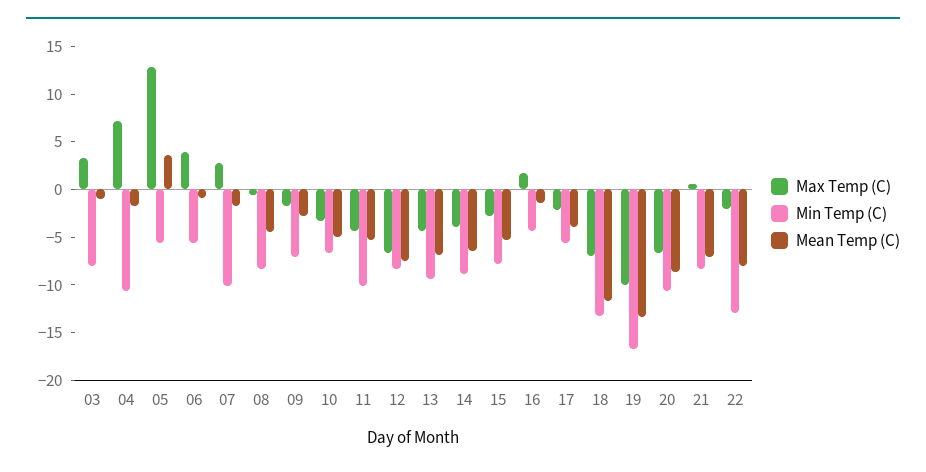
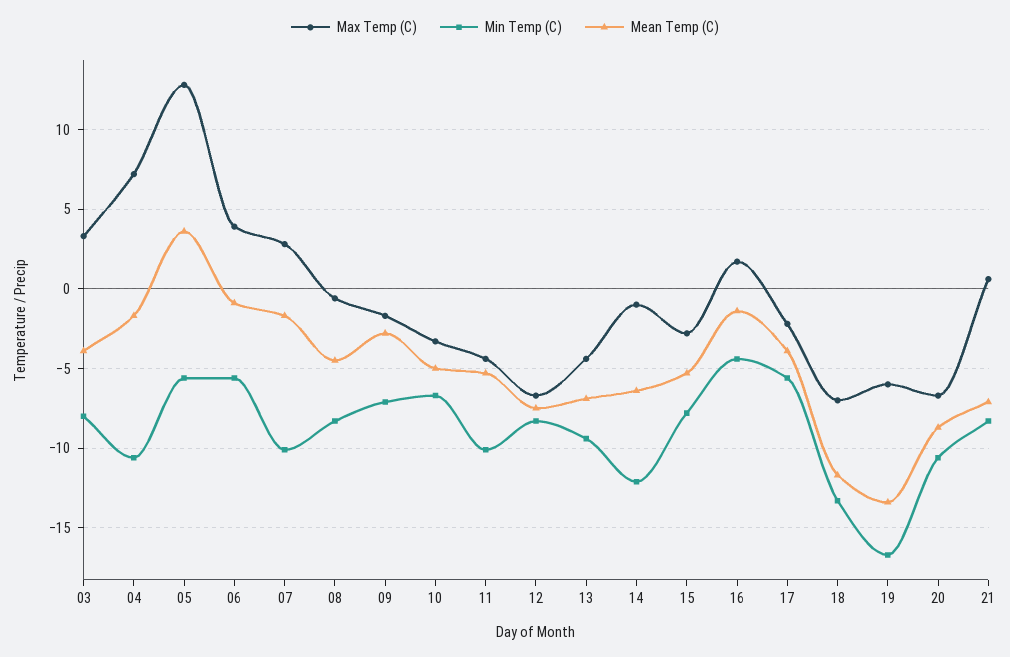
Mean Temp (C), 03: -1 -> -4
Max Temp (C), 14: -4 -> -1
Min Temp (C), 14: -9 -> -12
Max Temp (C), 19: -10 -> -6
Max Temp (C), 22: -2 -> none
Min Temp (C), 22: -13 -> none
Mean Temp (C), 22: -8 -> none

